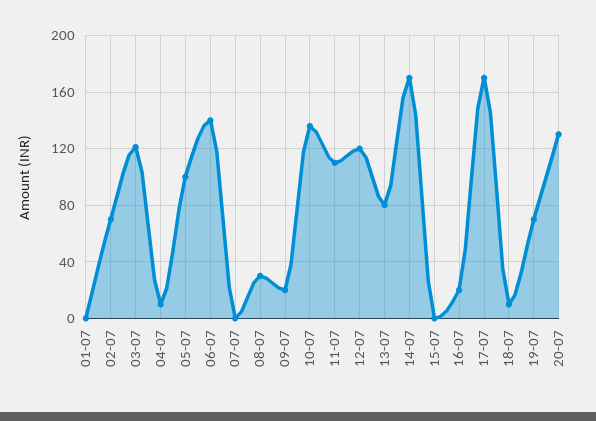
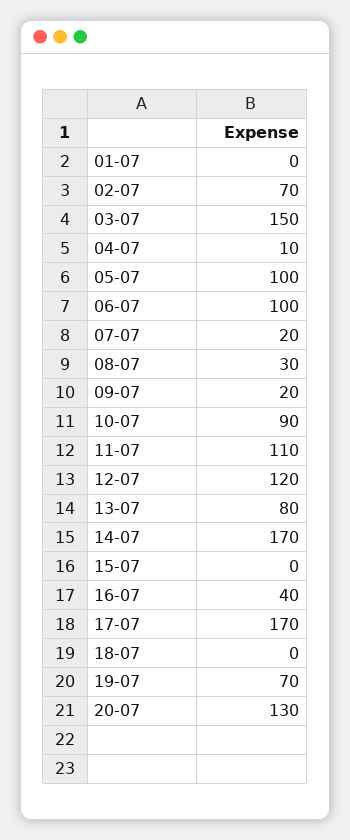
03-07: 120 -> 150
06-07: 140 -> 100
07-07: 0 -> 20
10-07: 135 -> 90
16-07: 20 -> 40
18-07: 10 -> 0

